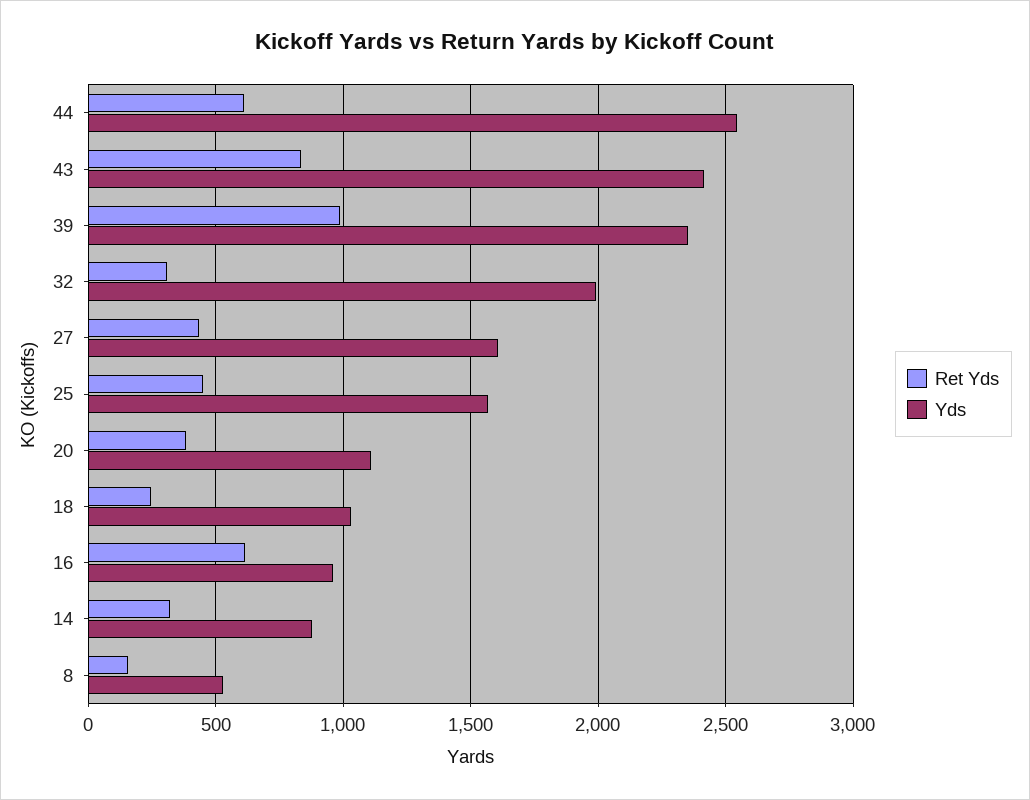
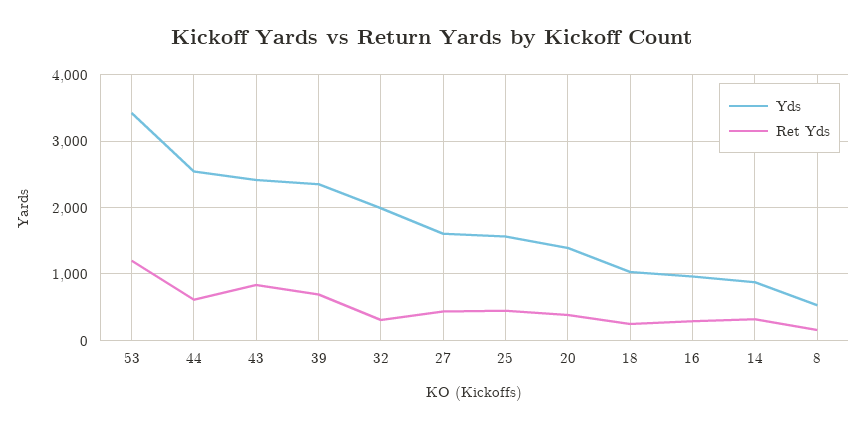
Ret Yds, 39: 1000 -> 700
Yds, 20: 1100 -> 1400
Ret Yds, 16: 600 -> 300
Yds, 53: none -> 3400
Ret Yds, 53: none -> 1200

